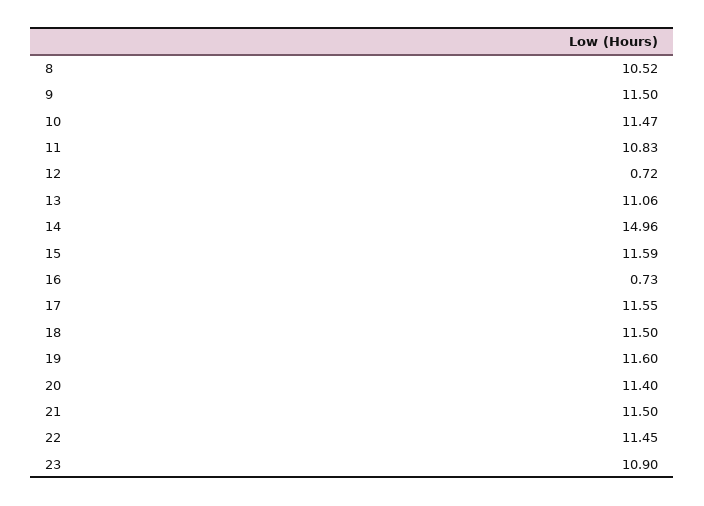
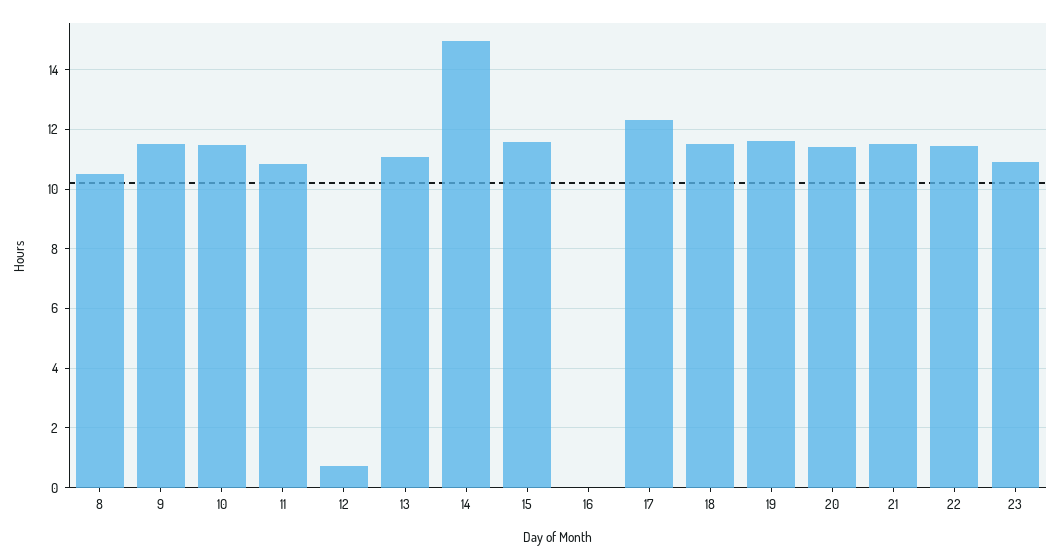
16: 0.73 -> 0
17: 11.55 -> 12.25

